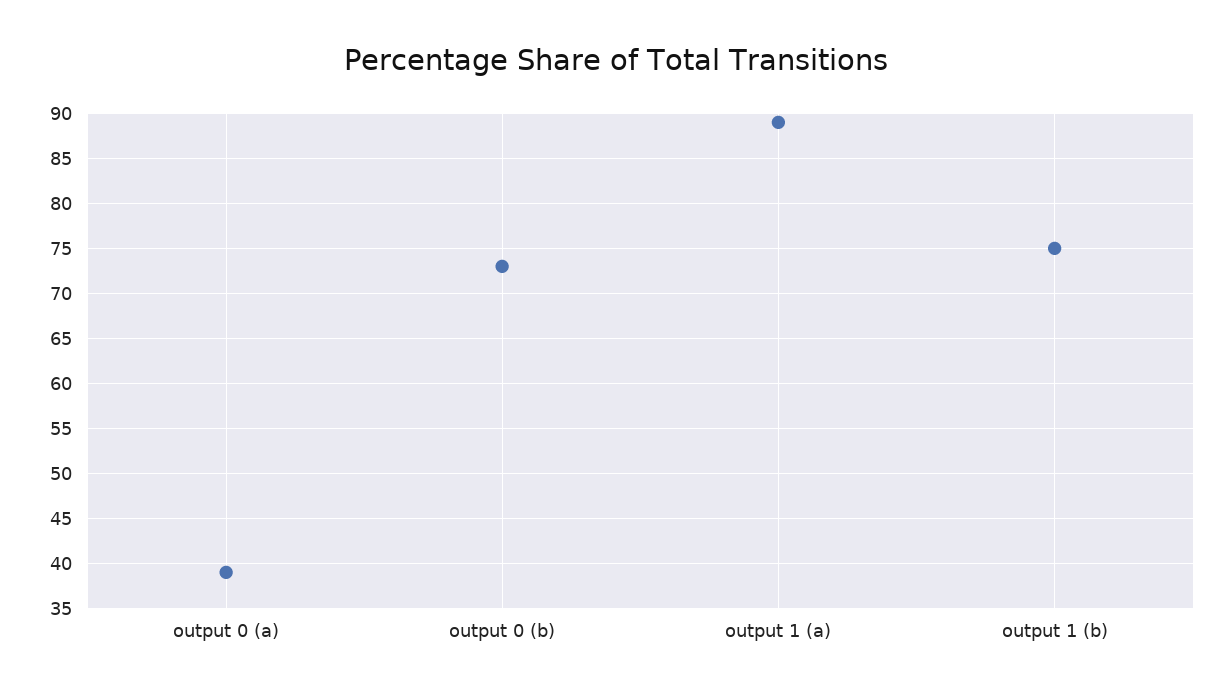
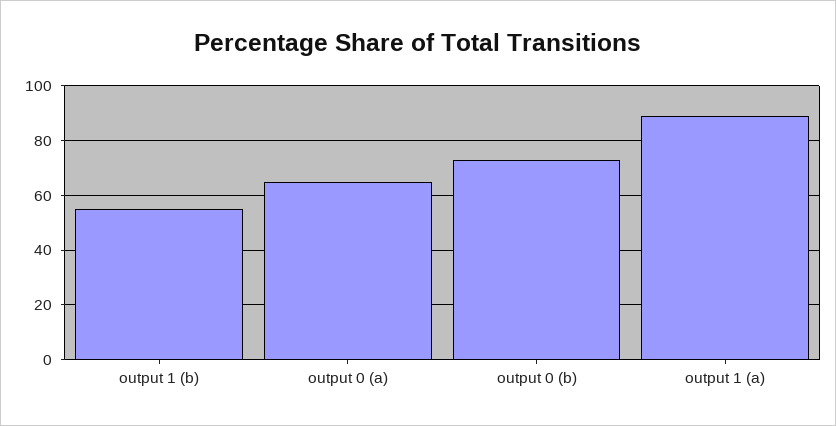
output 0 (a): 39 -> 65
output 1 (b): 75 -> 55

